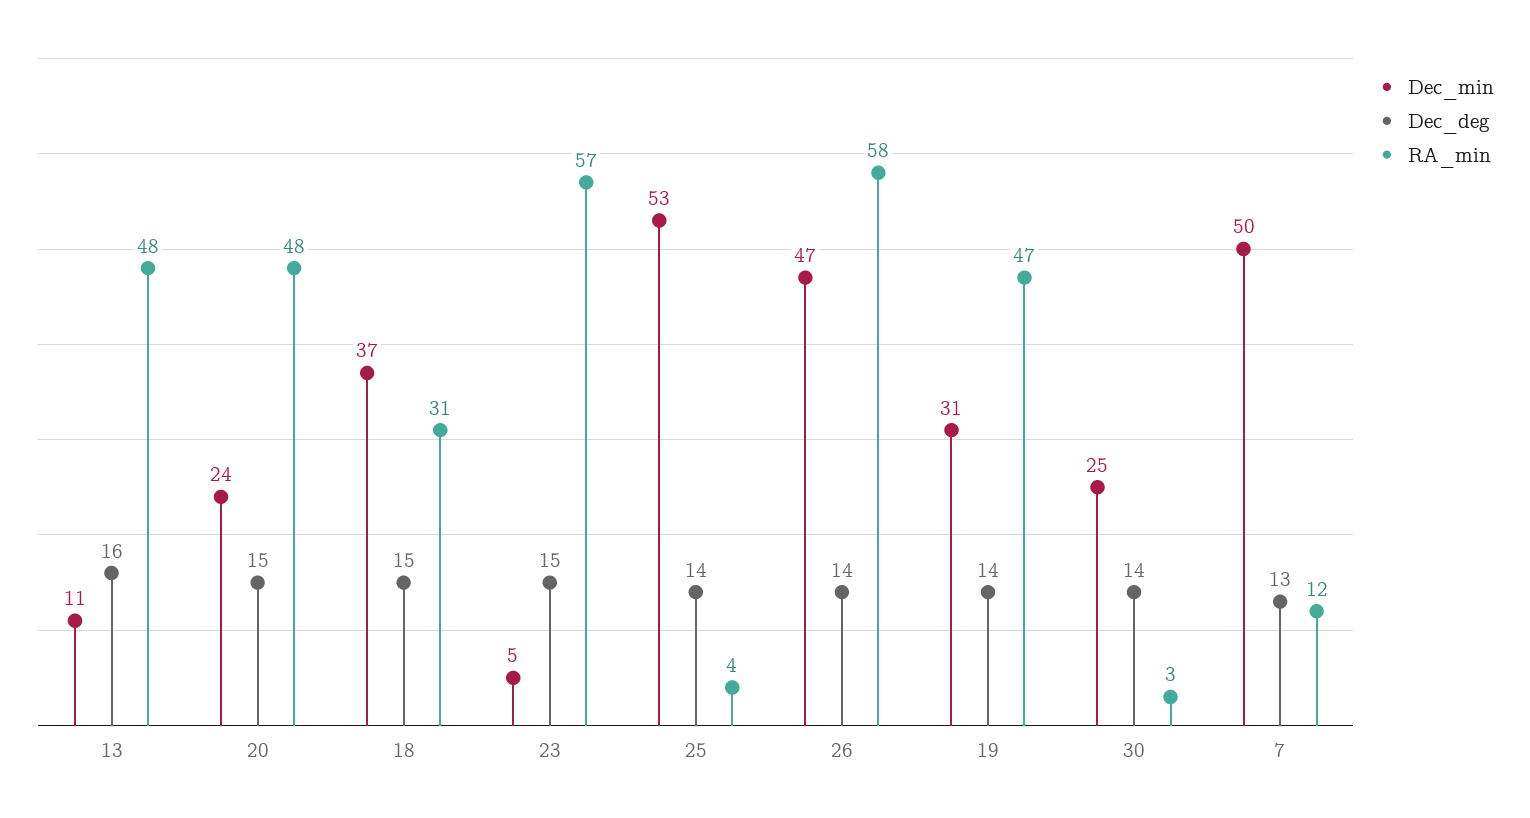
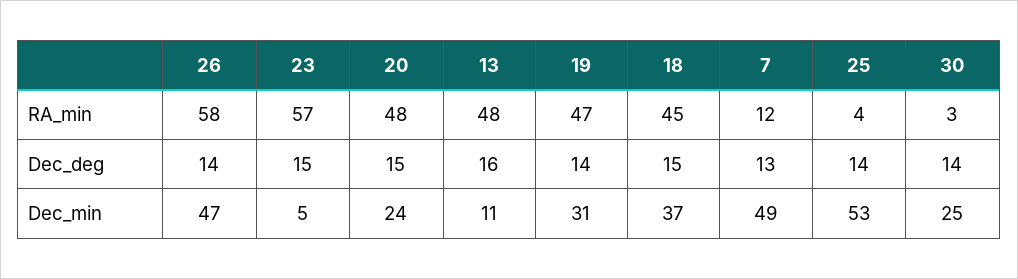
RA_min, 18: 31 -> 45
Dec_min, 7: 50 -> 49

